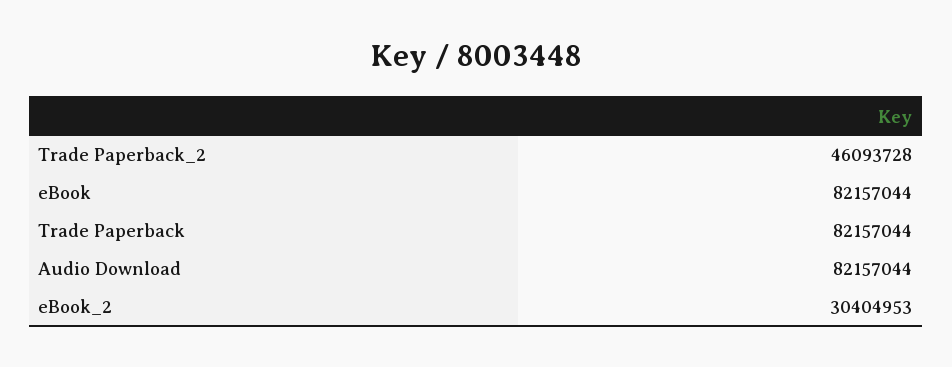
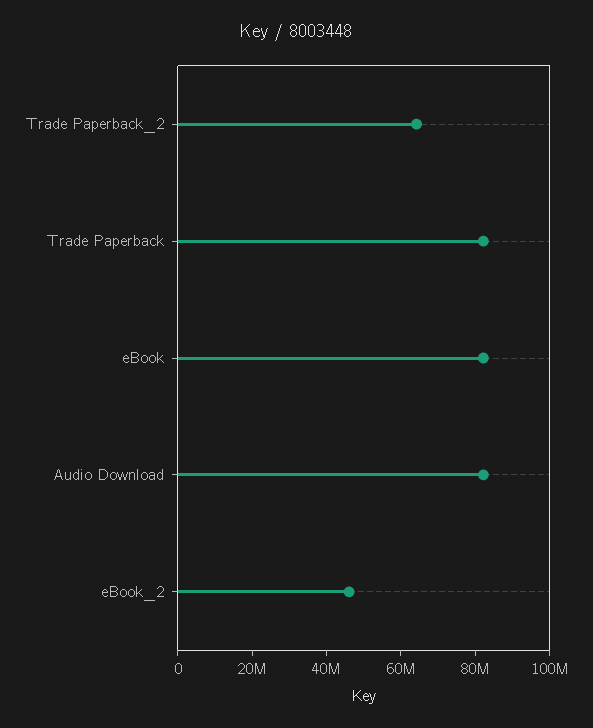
Trade Paperback_2: 46093728 -> 65000000
eBook_2: 30404953 -> 45000000

